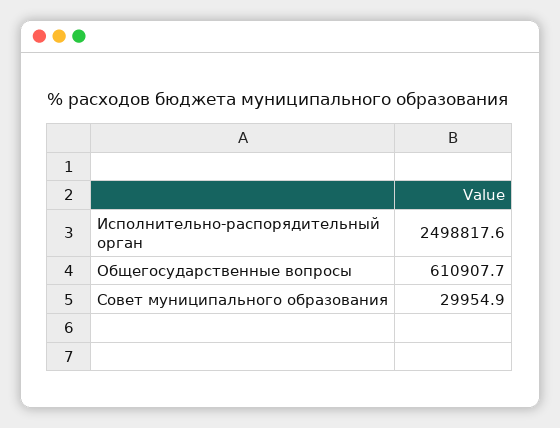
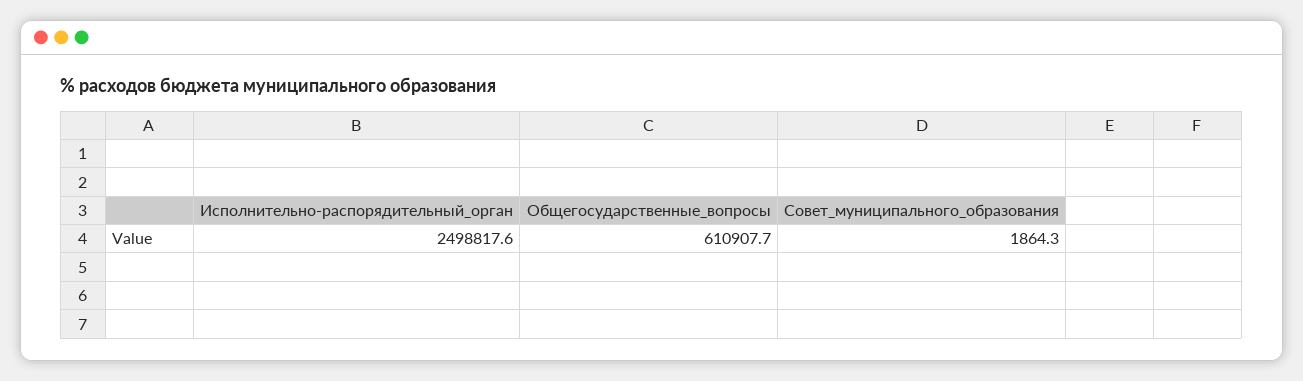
Совет муниципального образования: 29954.9 -> 1864.3

